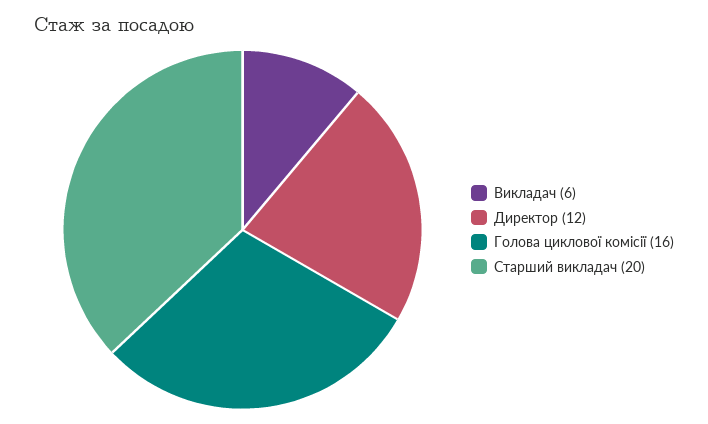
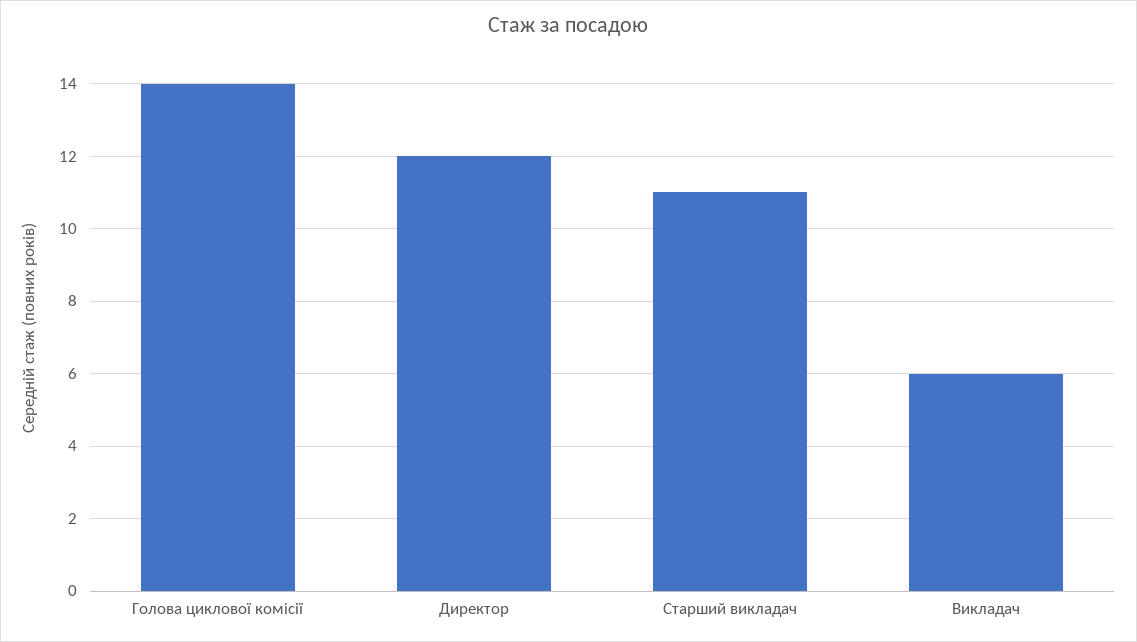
Голова циклової комісії: 16 -> 14
Старший викладач: 20 -> 11

